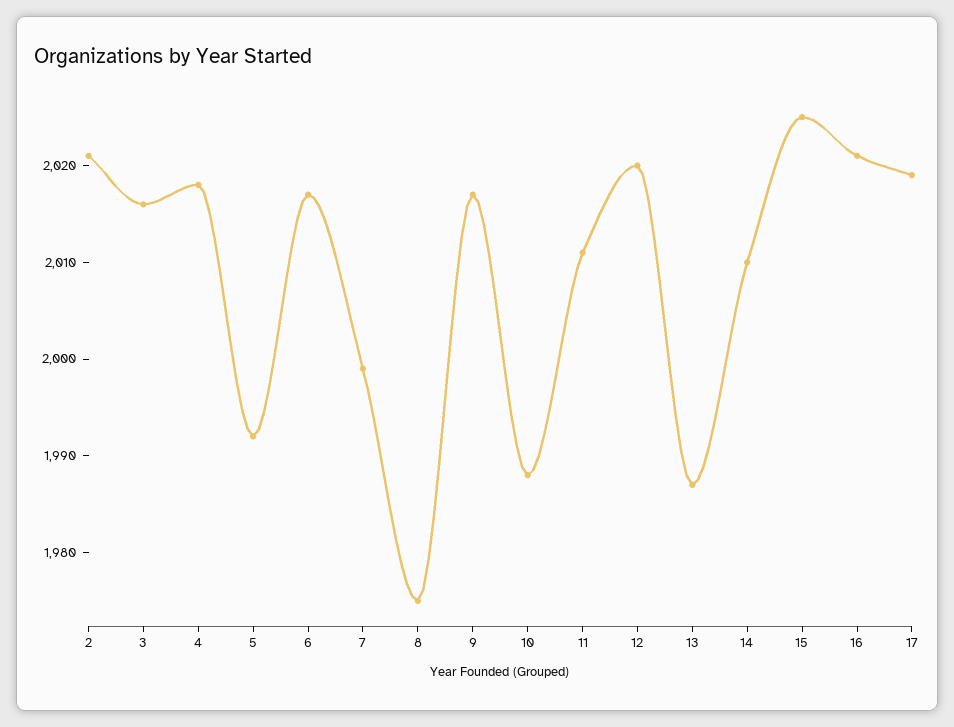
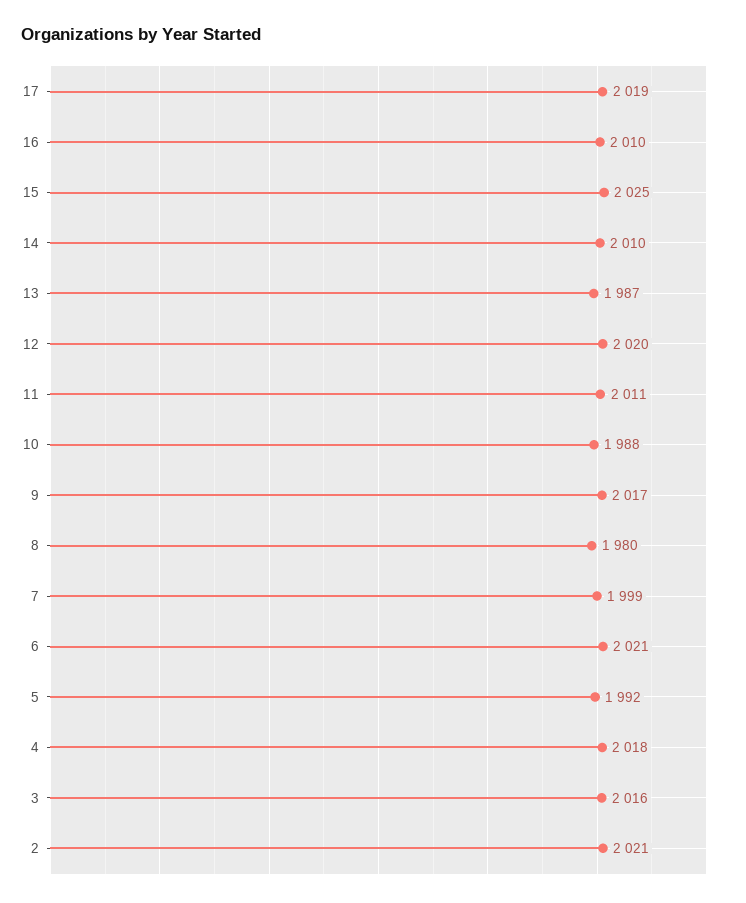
6: 2017 -> 2021
8: 1975 -> 1980
16: 2021 -> 2010

